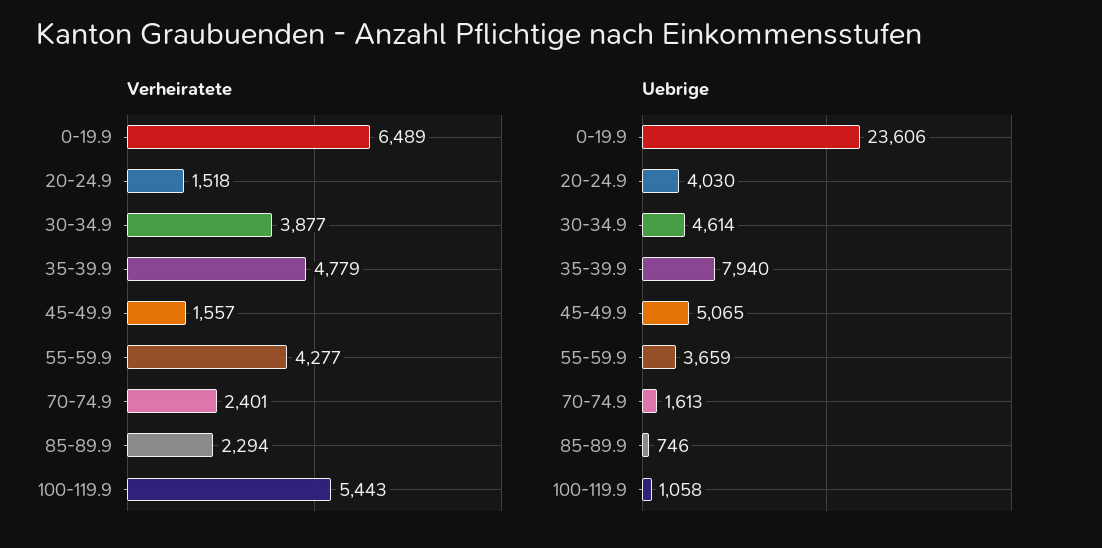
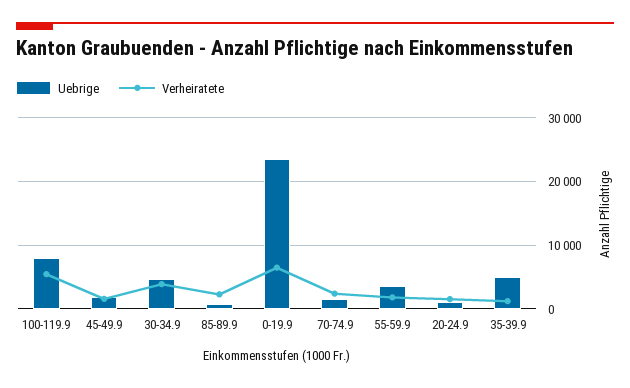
Verheiratete, 35-39.9: 4779 -> 1000
Verheiratete, 55-59.9: 4277 -> 2000
Uebrige, 20-24.9: 4030 -> 1000
Uebrige, 35-39.9: 7940 -> 5000
Uebrige, 45-49.9: 5065 -> 2000
Uebrige, 100-119.9: 1058 -> 8000

